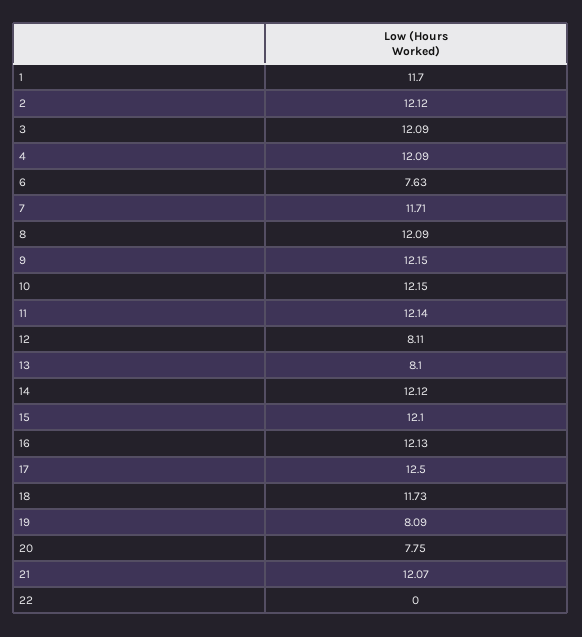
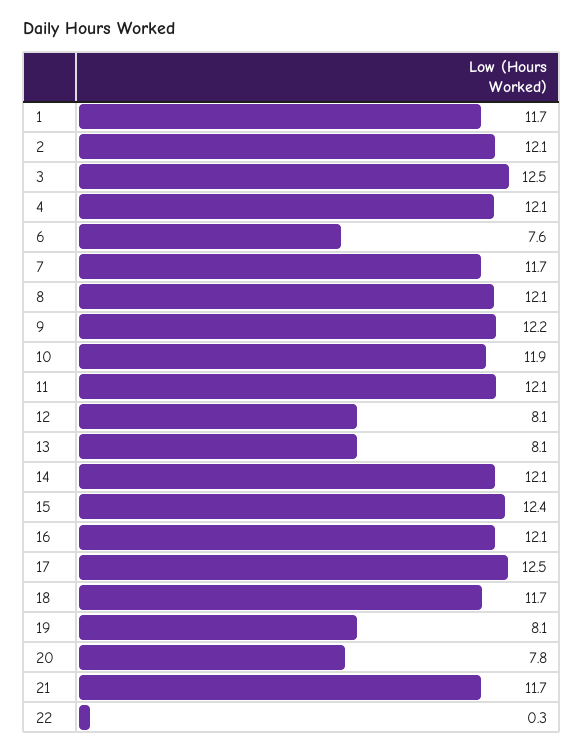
3: 12.09 -> 12.5
10: 12.15 -> 11.9
15: 12.1 -> 12.4
21: 12.07 -> 11.7
22: 0 -> 0.3

